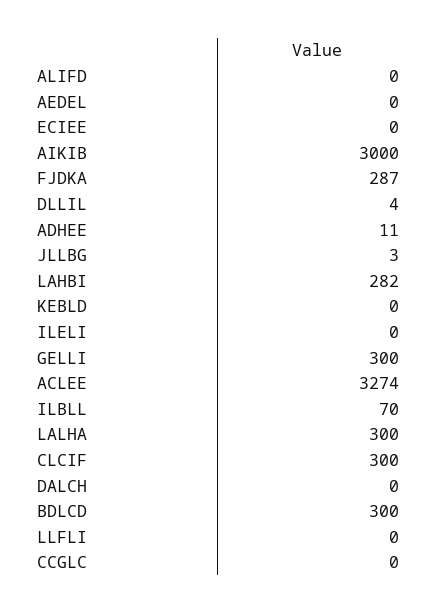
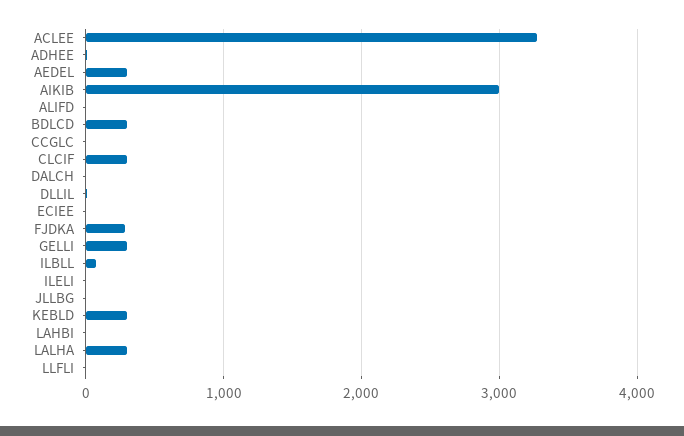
AEDEL: 0 -> 300
LAHBI: 282 -> 0
KEBLD: 0 -> 300

